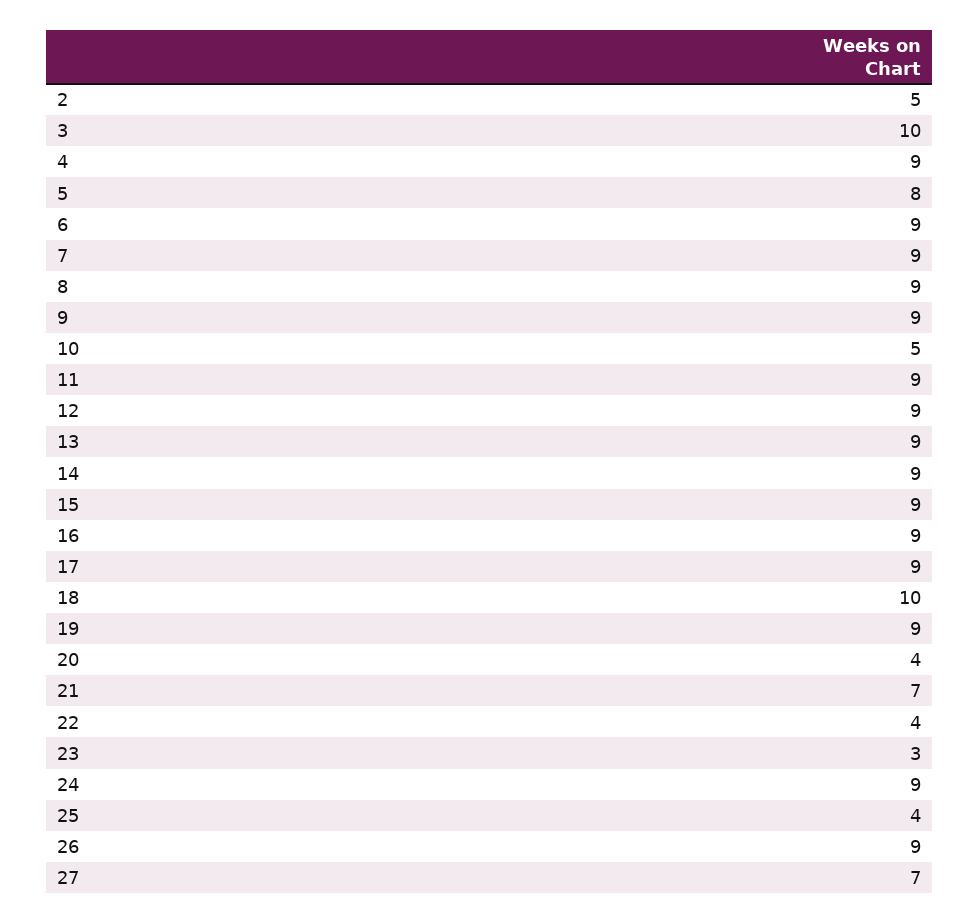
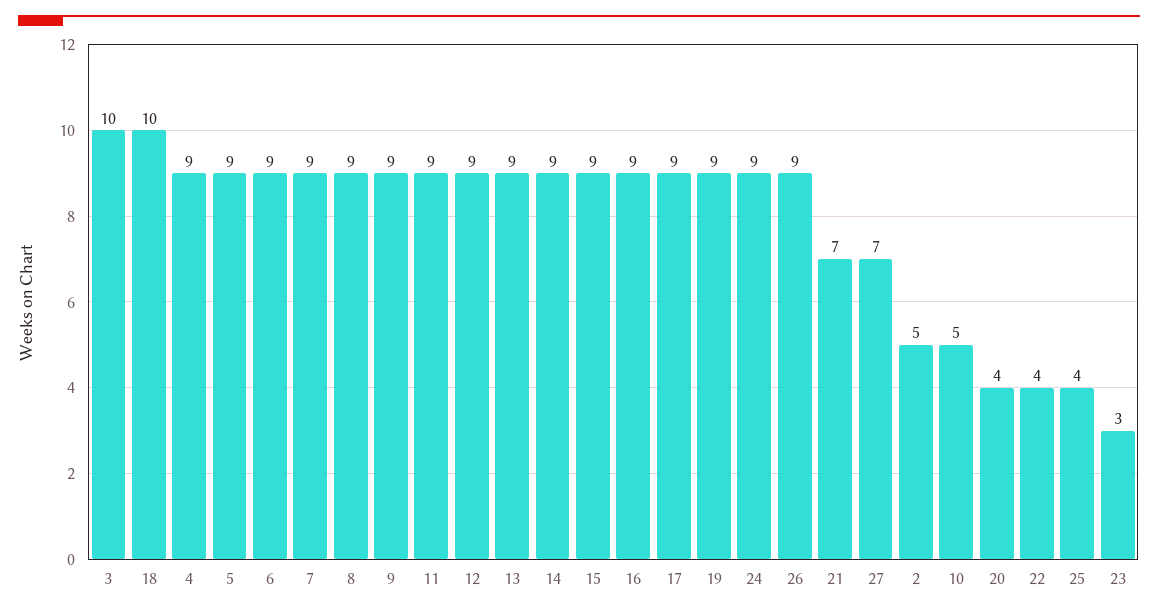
5: 8 -> 9

